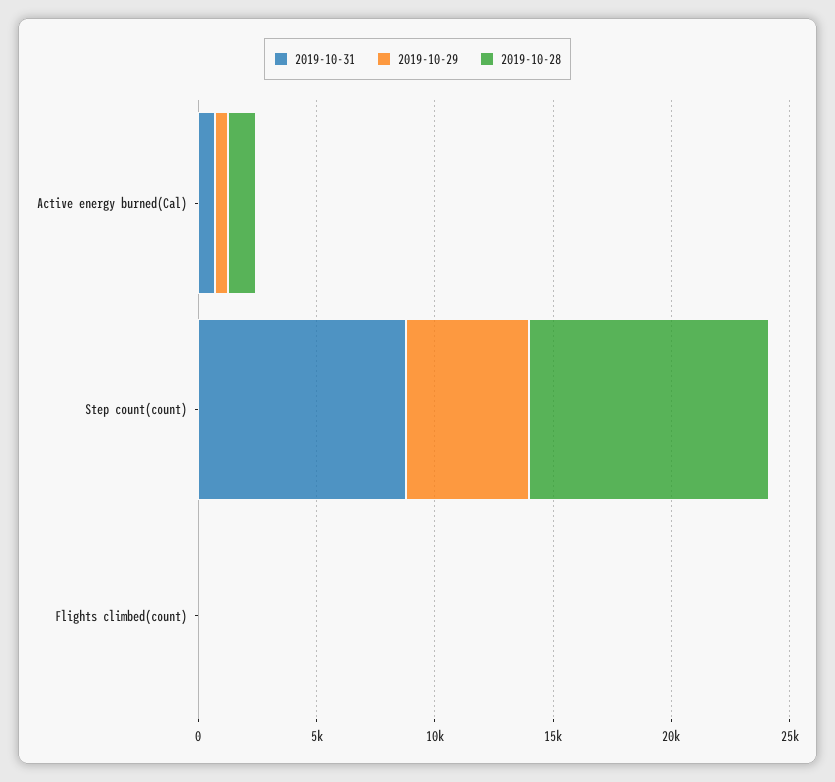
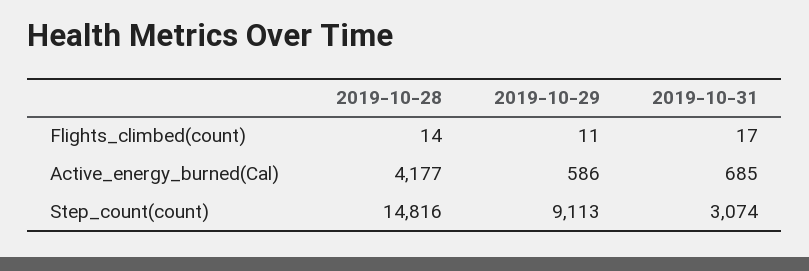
2019-10-28, Active energy burned(Cal): 1000 -> 4177
2019-10-31, Step count(count): 9000 -> 3074
2019-10-29, Step count(count): 5000 -> 9113
2019-10-28, Step count(count): 10000 -> 14816

